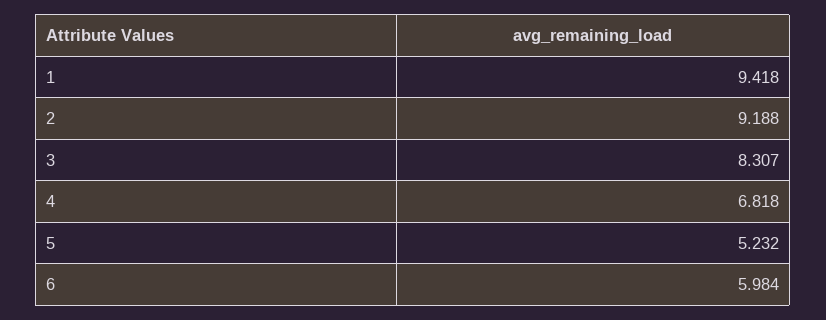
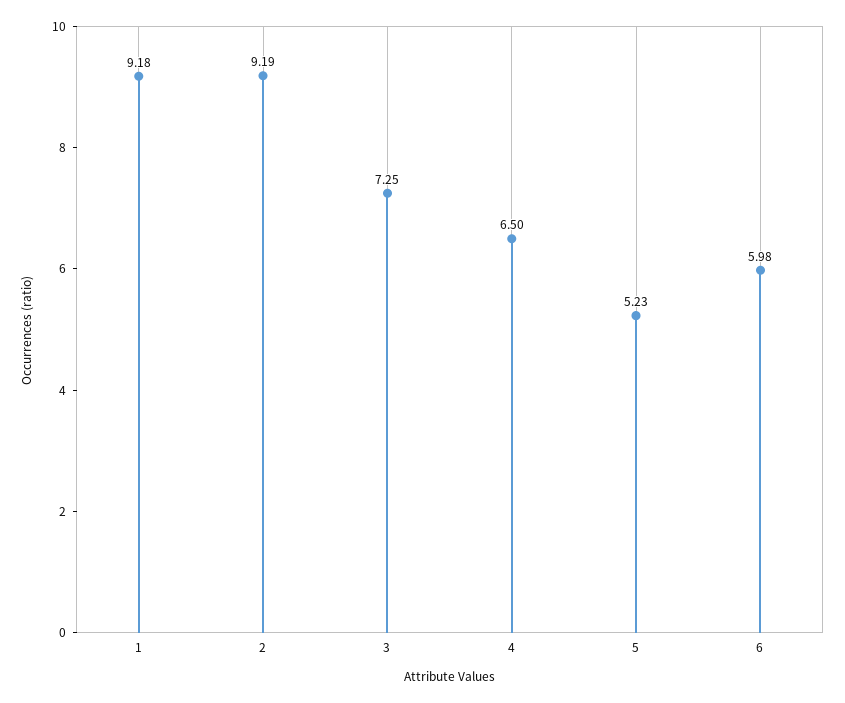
1: 9.418 -> 9.18
3: 8.307 -> 7.25
4: 6.818 -> 6.5

